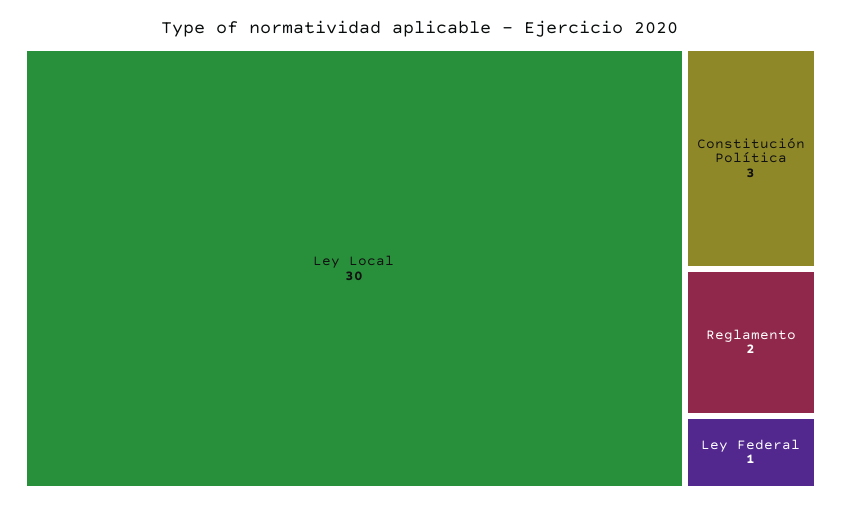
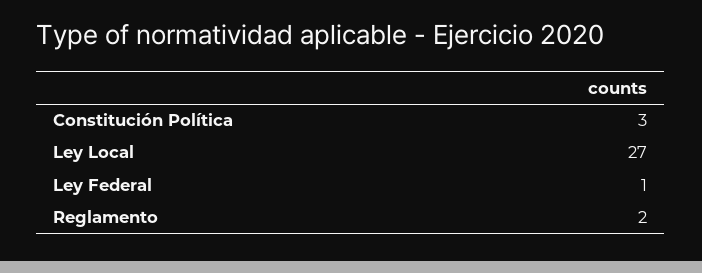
Ley Local: 30 -> 27

